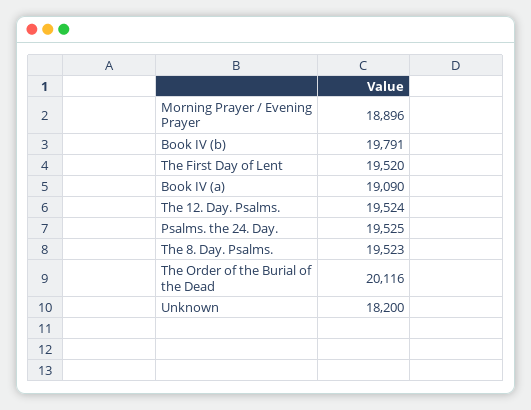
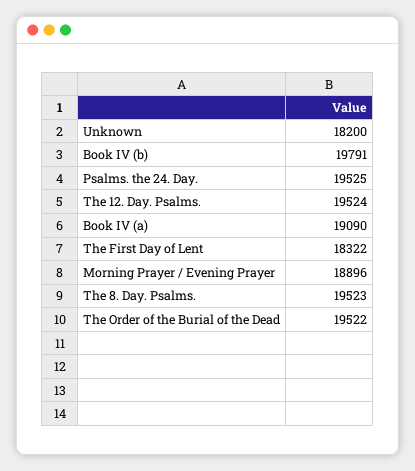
The First Day of Lent: 19520 -> 18322
The Order of the Burial of the Dead: 20116 -> 19522

